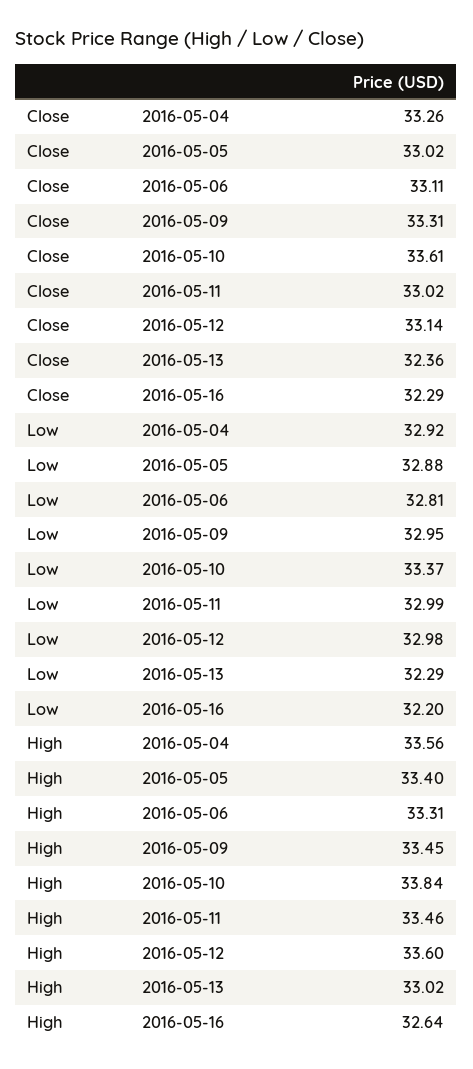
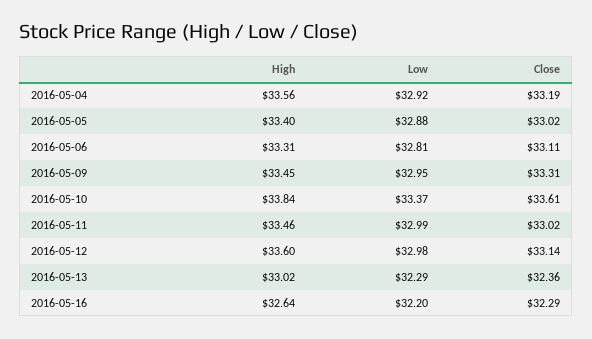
Close, 2016-05-04: 33.26 -> 33.19

